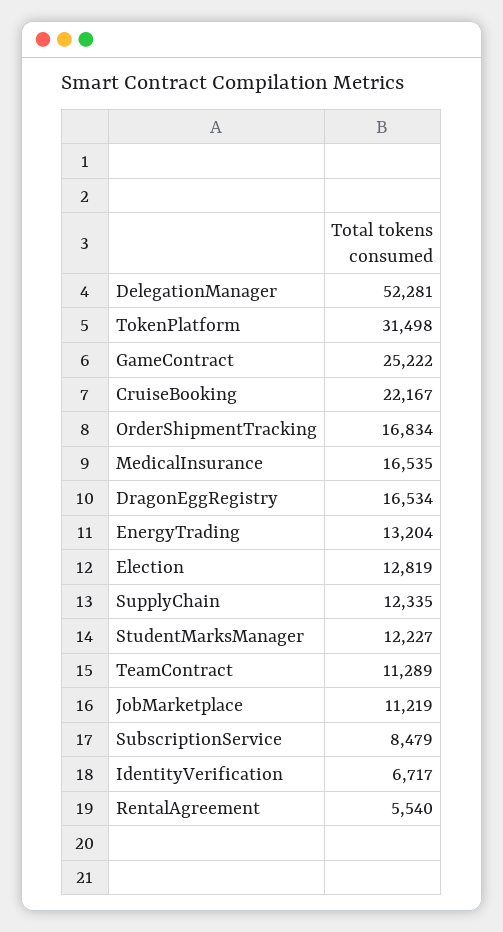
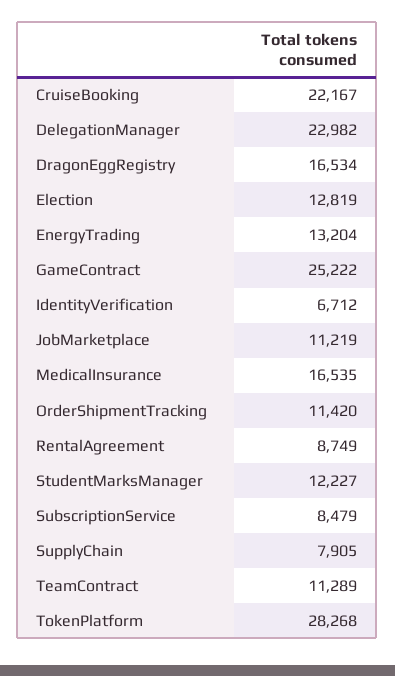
DelegationManager: 52281 -> 22982
TokenPlatform: 31498 -> 28268
OrderShipmentTracking: 16834 -> 11420
SupplyChain: 12335 -> 7905
IdentityVerification: 6717 -> 6712
RentalAgreement: 5540 -> 8749

